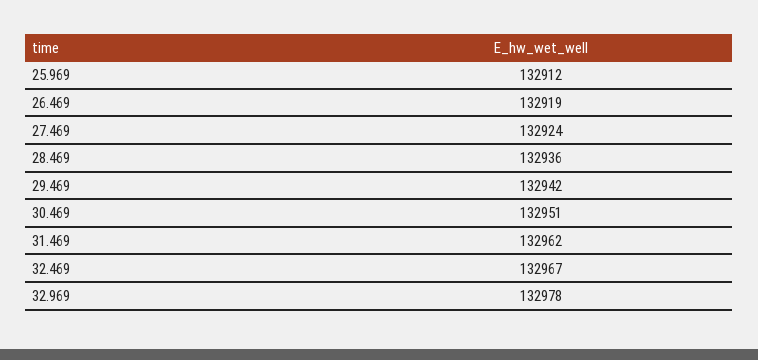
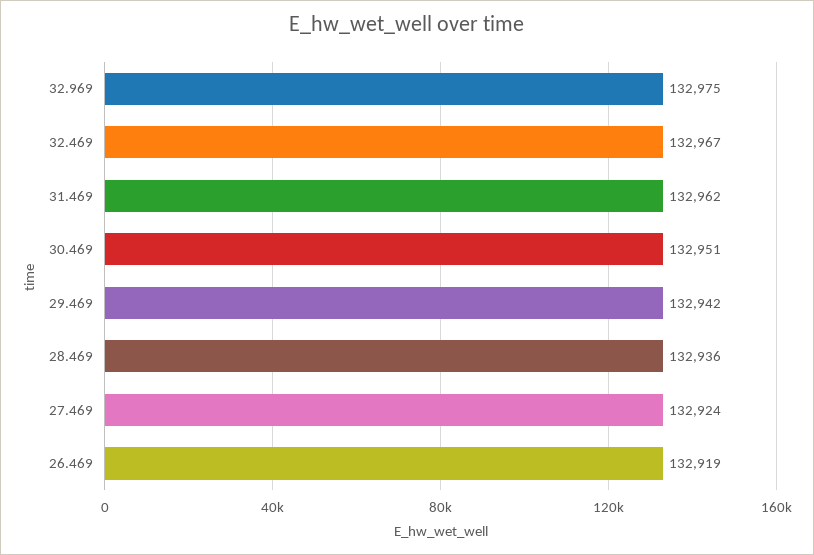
25.969: 132912 -> none
32.969: 132978 -> 132975

